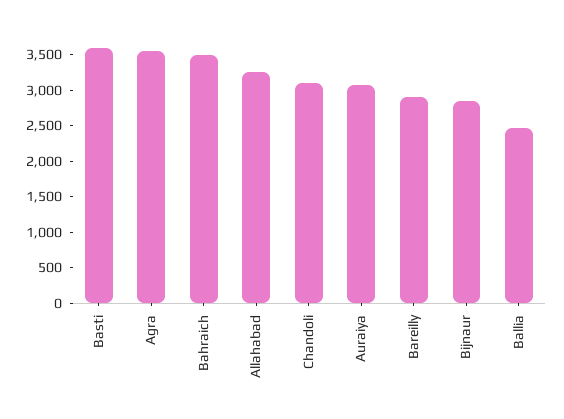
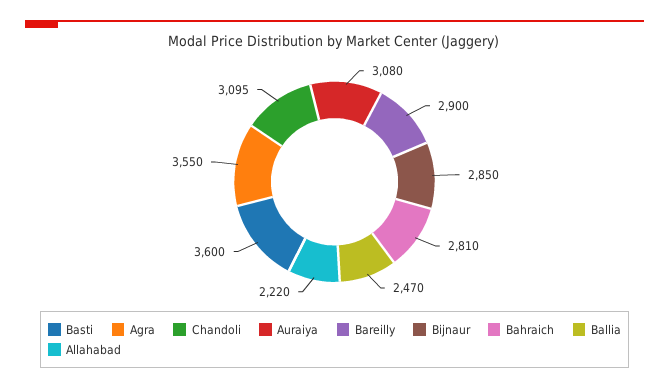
Bahraich: 3500 -> 2810
Allahabad: 3250 -> 2220

